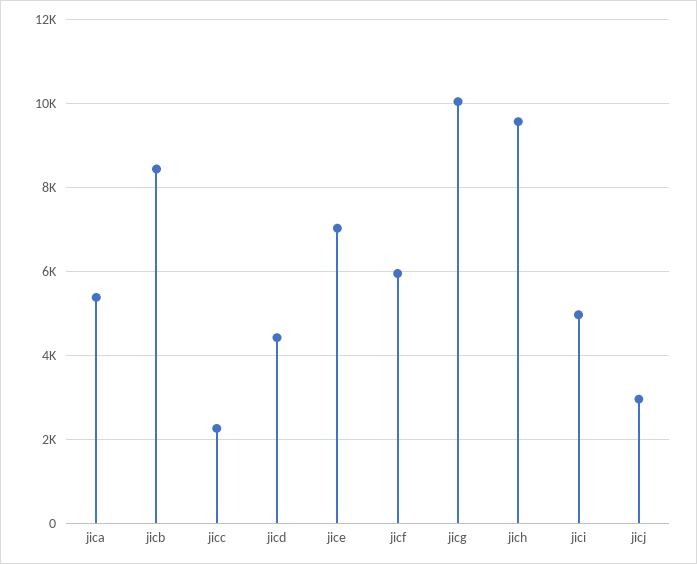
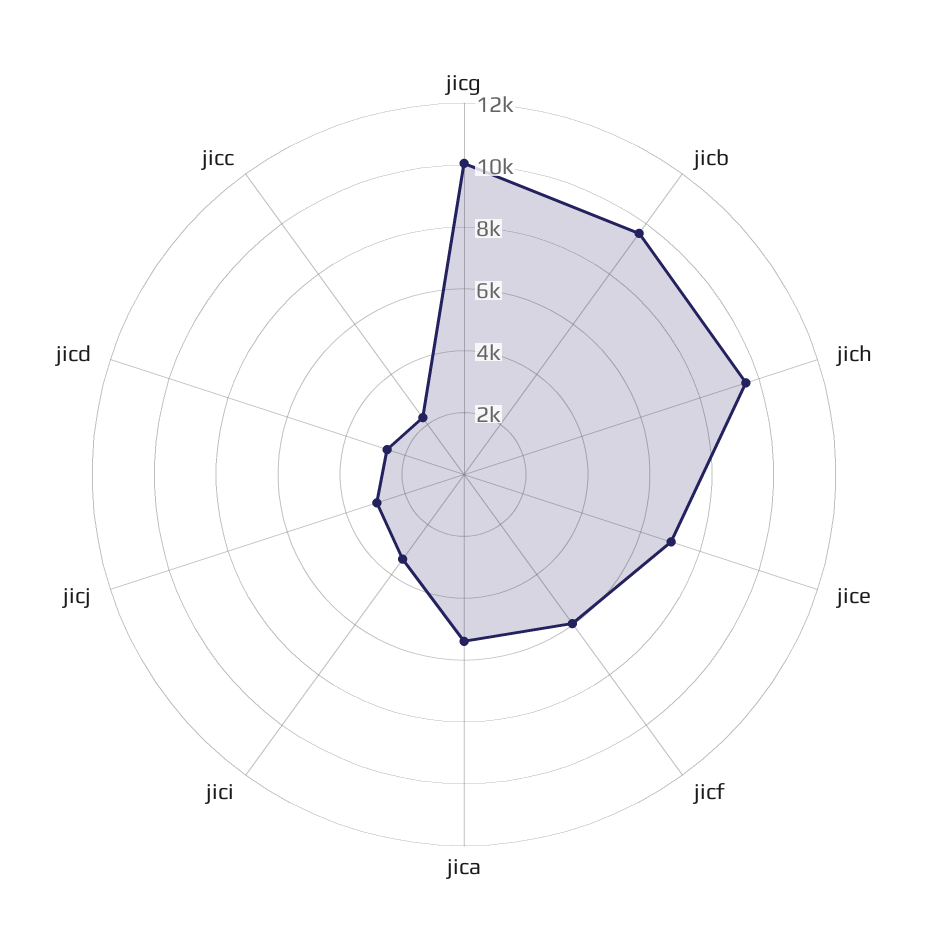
jicb: 8400 -> 9500
jicd: 4400 -> 2500
jici: 5000 -> 3500

